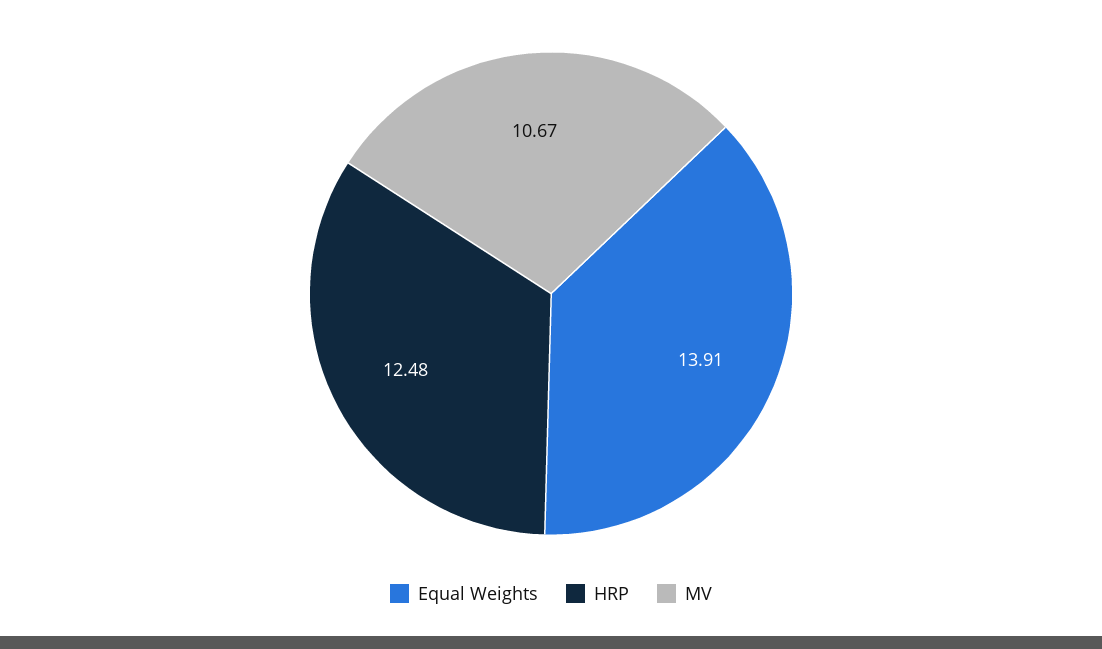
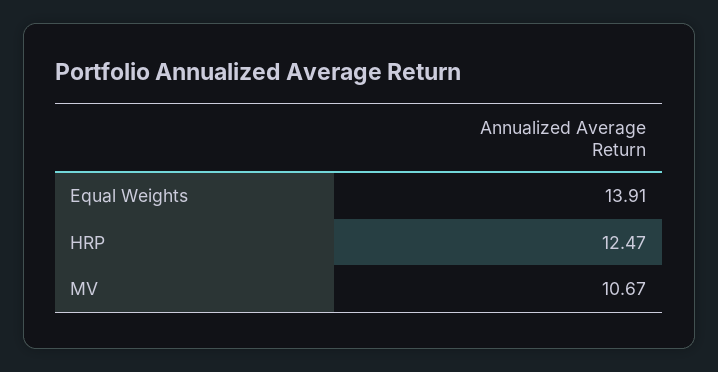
HRP: 12.48 -> 12.47

